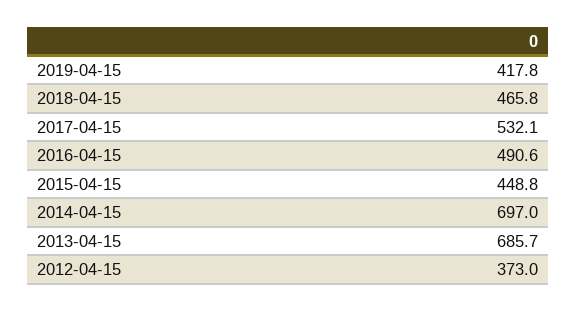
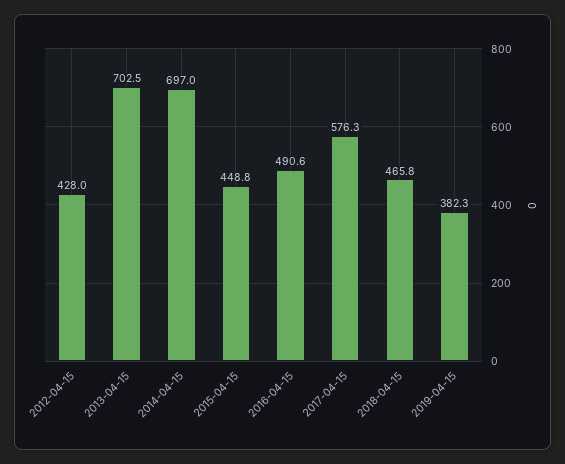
2019-04-15: 417.8 -> 382.3
2017-04-15: 532.1 -> 576.3
2013-04-15: 685.7 -> 702.5
2012-04-15: 373 -> 428

